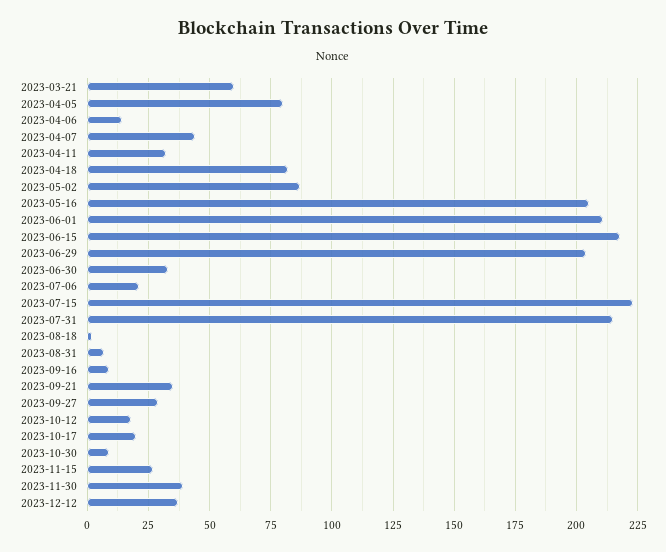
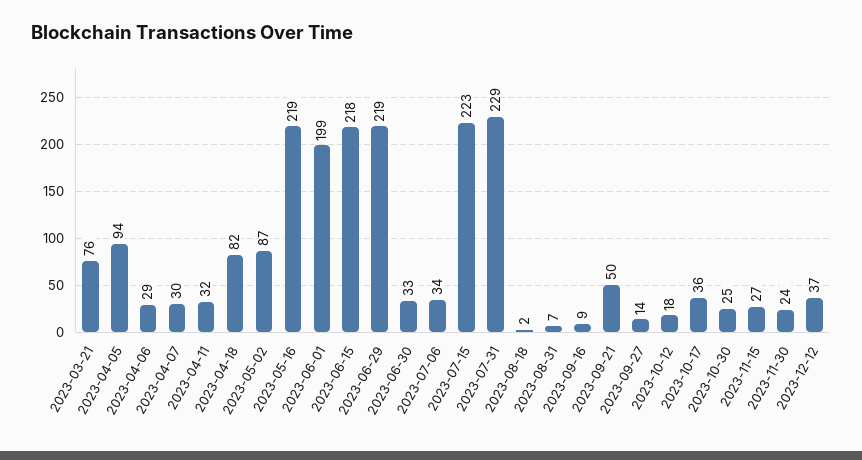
2023-03-21: 60 -> 76
2023-04-05: 80 -> 94
2023-04-06: 15 -> 29
2023-04-07: 45 -> 30
2023-05-16: 205 -> 219
2023-06-01: 210 -> 199
2023-06-29: 205 -> 219
2023-07-06: 20 -> 34
2023-07-31: 215 -> 229
2023-09-21: 35 -> 50
2023-09-27: 30 -> 14
2023-10-17: 20 -> 36
2023-10-30: 10 -> 25
2023-11-30: 40 -> 24

